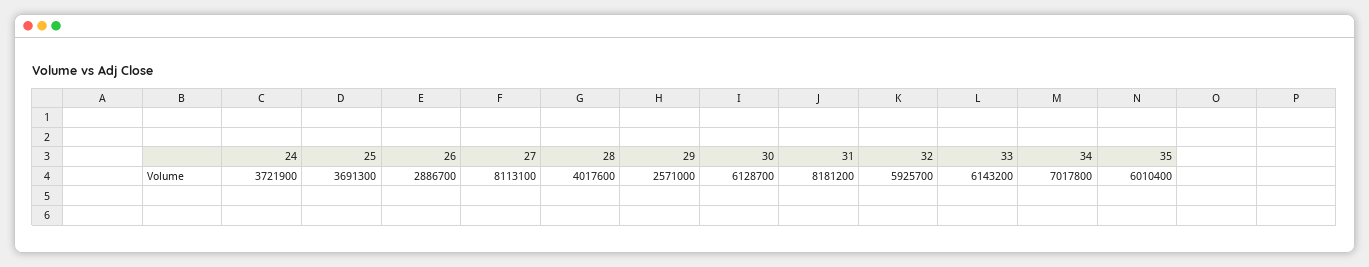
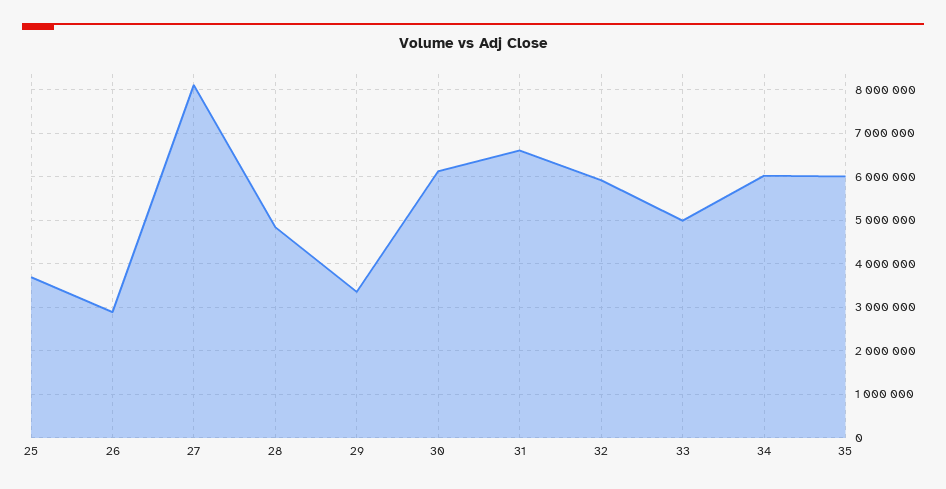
24: 3721900 -> none
28: 4017600 -> 4800000
29: 2571000 -> 3400000
31: 8181200 -> 6600000
33: 6143200 -> 5000000
34: 7017800 -> 6000000

